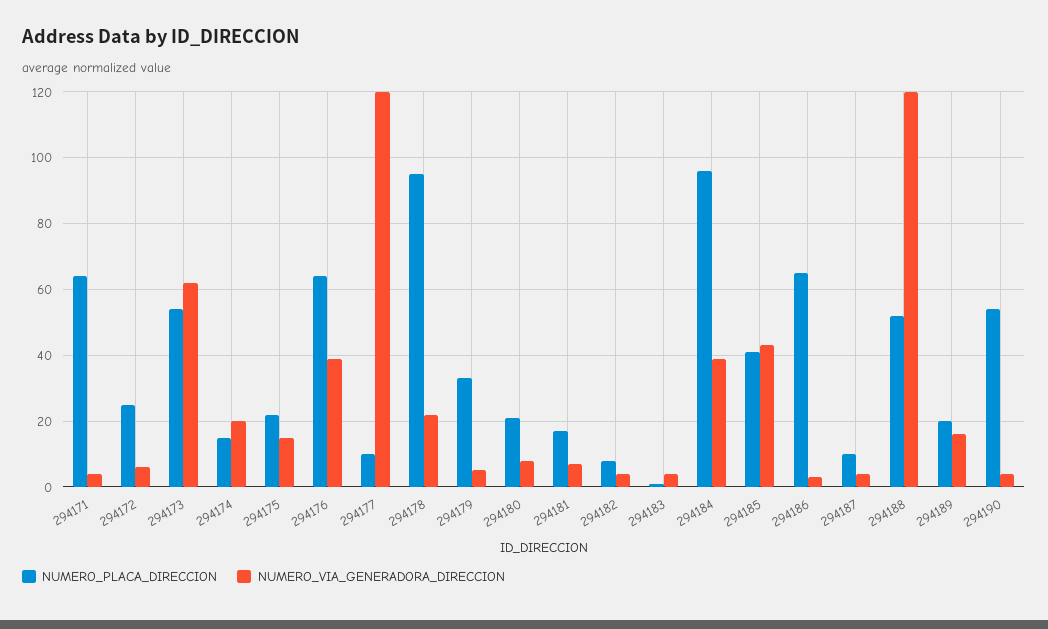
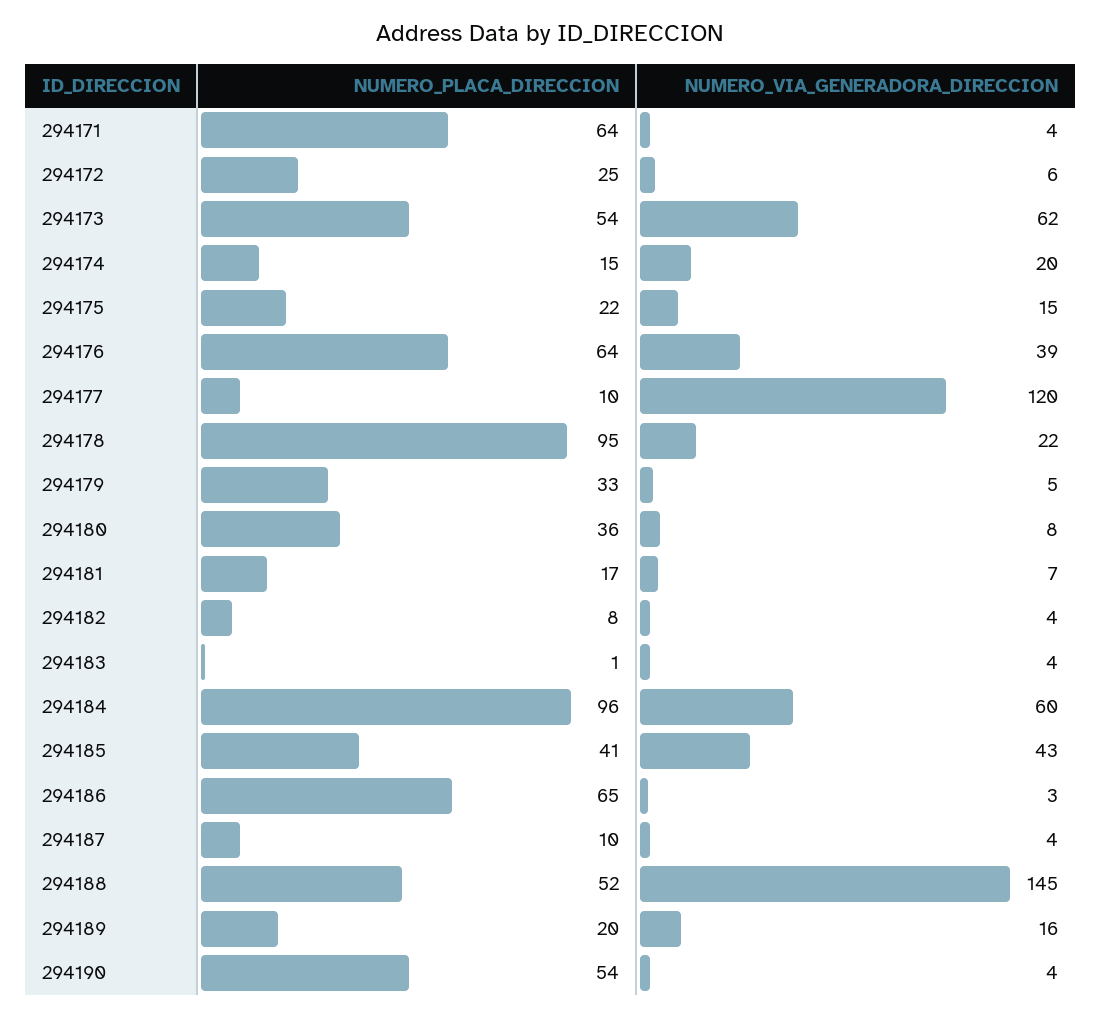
NUMERO_PLACA_DIRECCION, 294180: 20 -> 36
NUMERO_VIA_GENERADORA_DIRECCION, 294184: 40 -> 60
NUMERO_VIA_GENERADORA_DIRECCION, 294188: 120 -> 145

